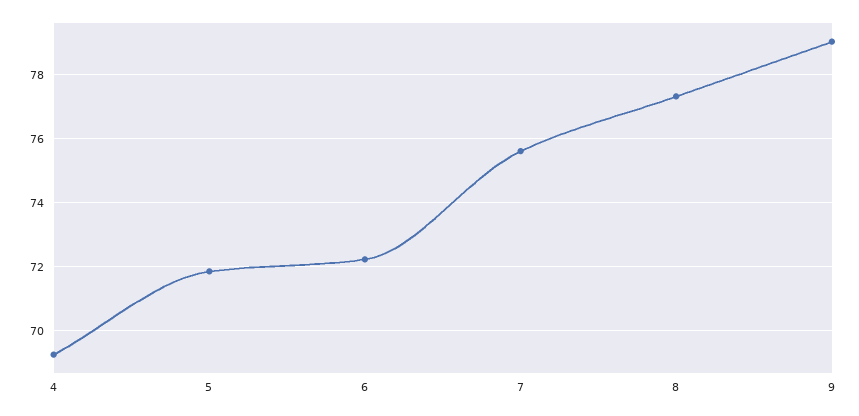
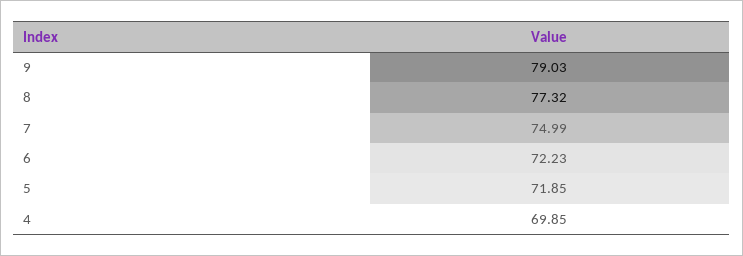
4: 69.2 -> 69.85
7: 75.6 -> 74.99

